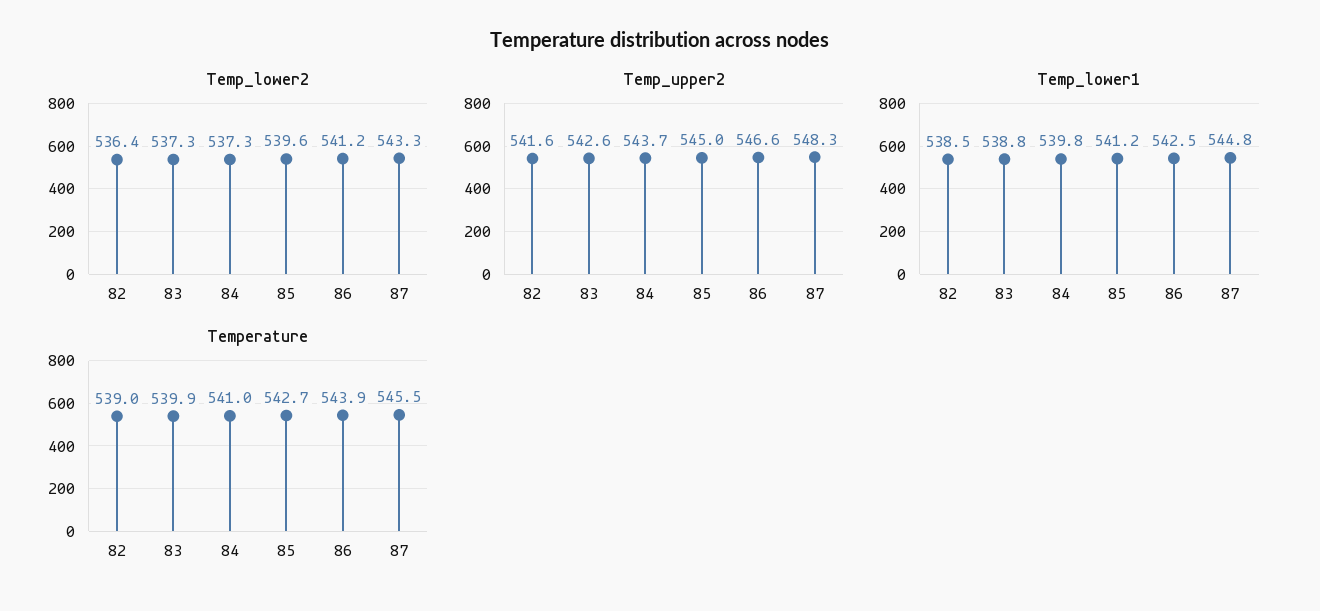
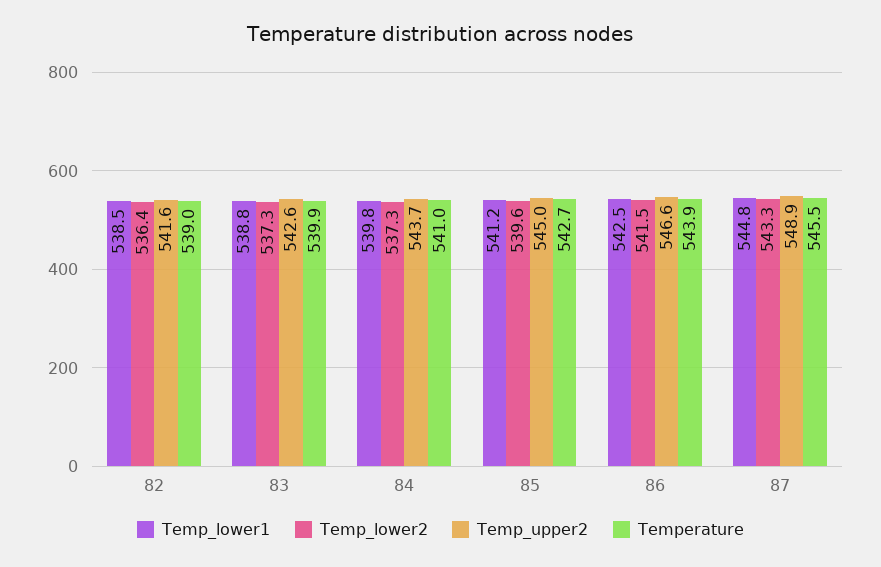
Temp_lower2, 86: 541.2 -> 541.5
Temp_upper2, 87: 548.3 -> 548.9

